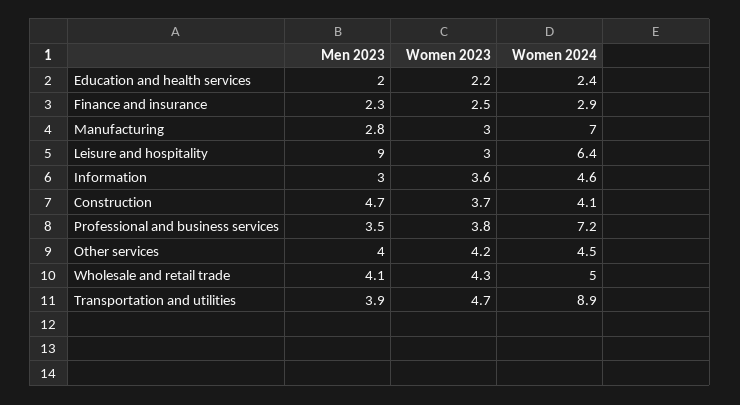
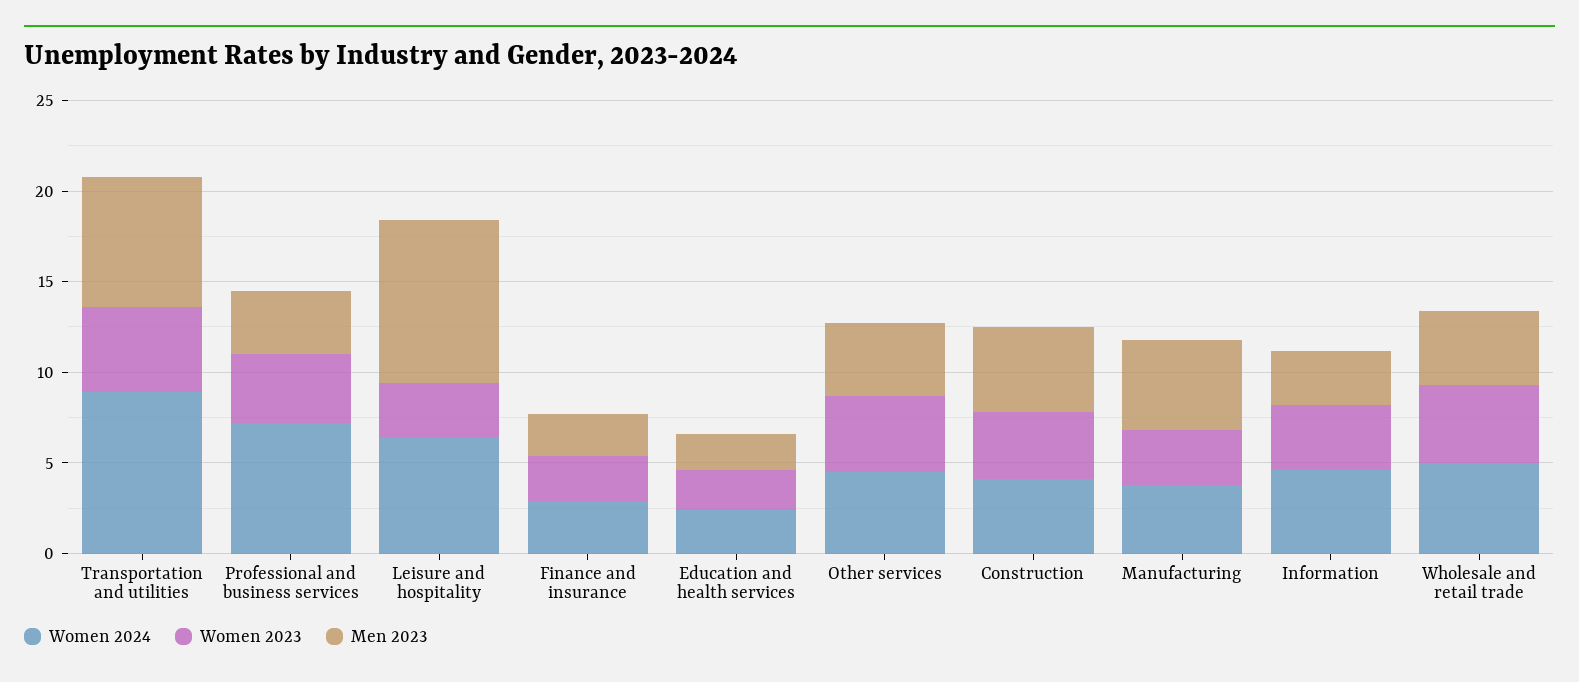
Men 2023, Manufacturing: 2.8 -> 5
Women 2024, Manufacturing: 7 -> 4
Men 2023, Transportation and utilities: 3.9 -> 7

